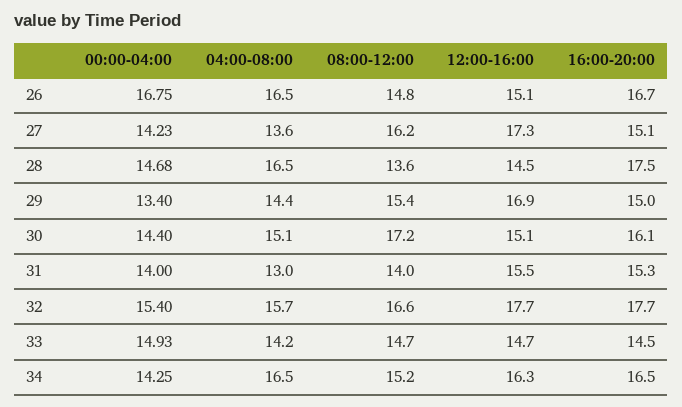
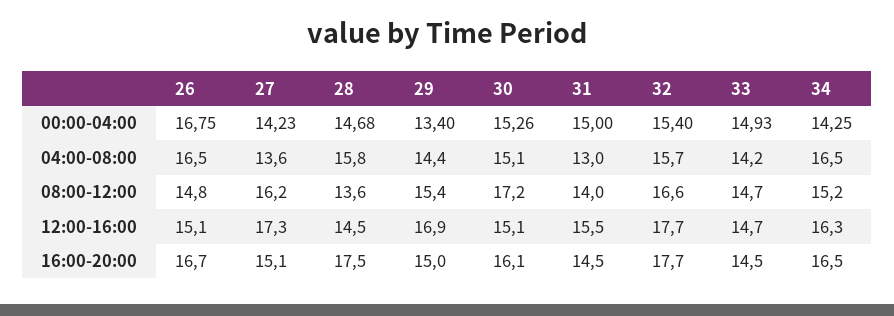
04:00-08:00, 28: 16.5 -> 15.8
00:00-04:00, 30: 14.4 -> 15.26
00:00-04:00, 31: 14 -> 15
16:00-20:00, 31: 15.3 -> 14.5

